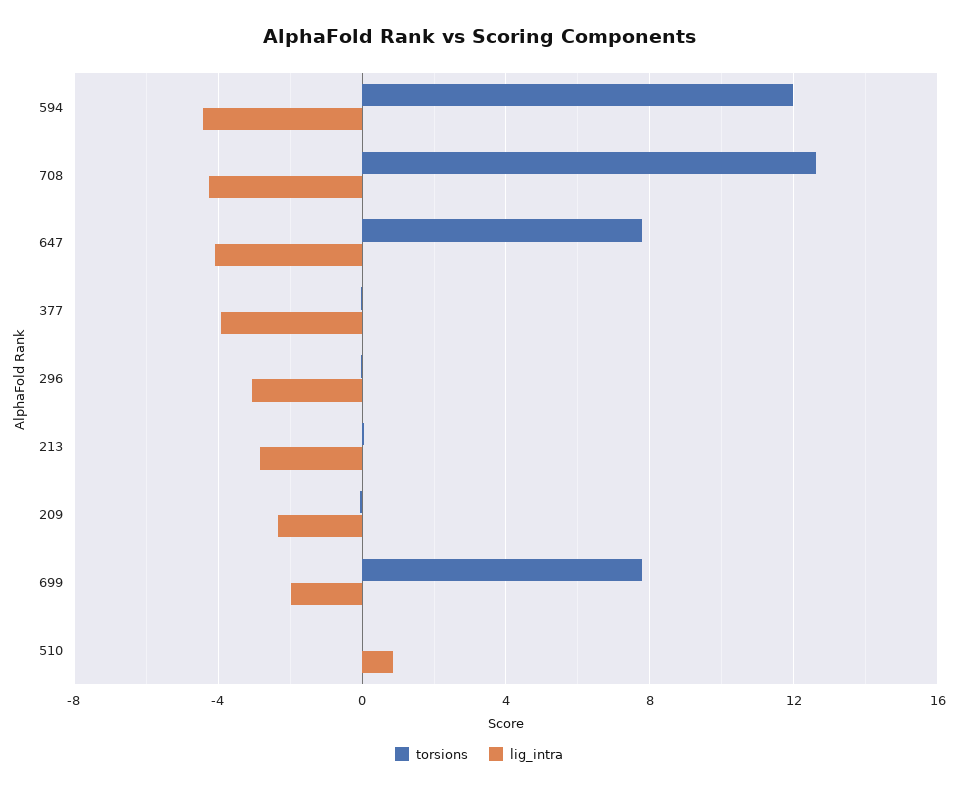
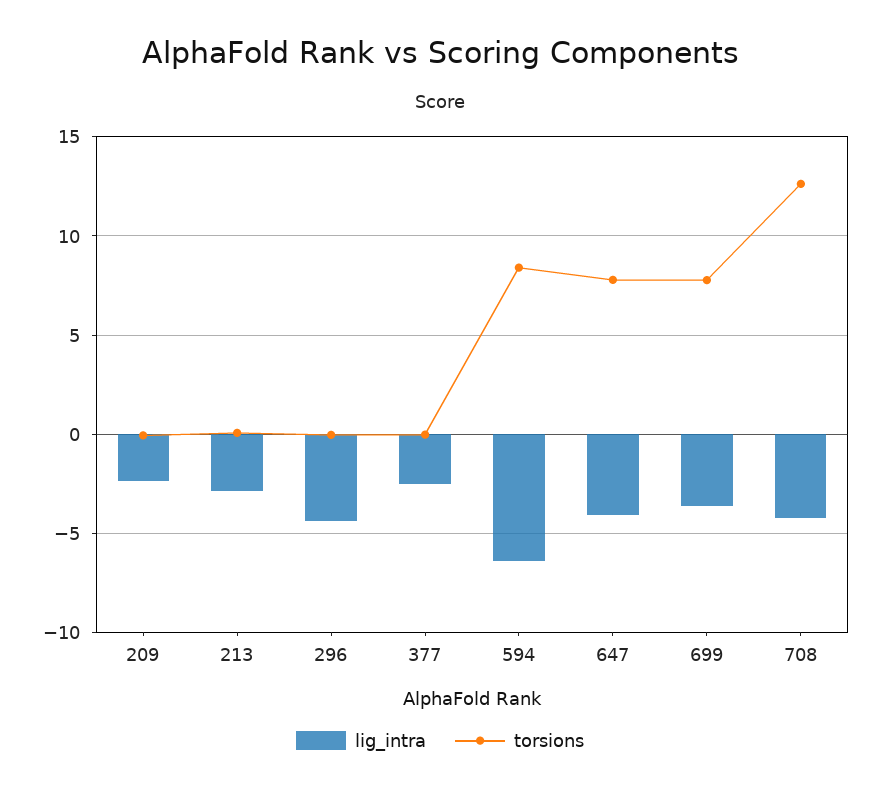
torsions, 594: 12 -> 8.5
lig_intra, 594: -4.5 -> -6.5
lig_intra, 377: -4 -> -2.5
lig_intra, 296: -3 -> -4.5
lig_intra, 699: -2 -> -3.5
torsions, 510: 0 -> none
lig_intra, 510: 1 -> none

